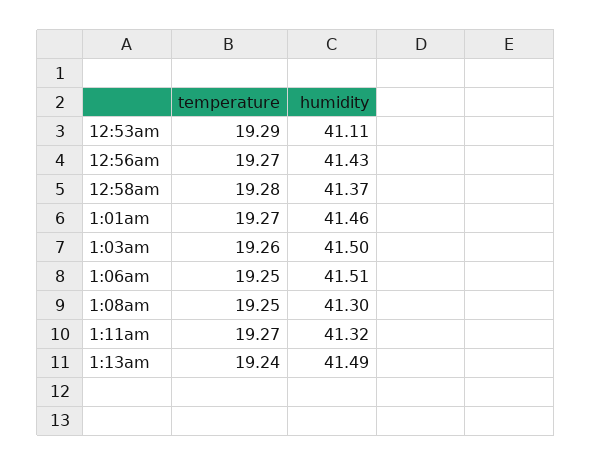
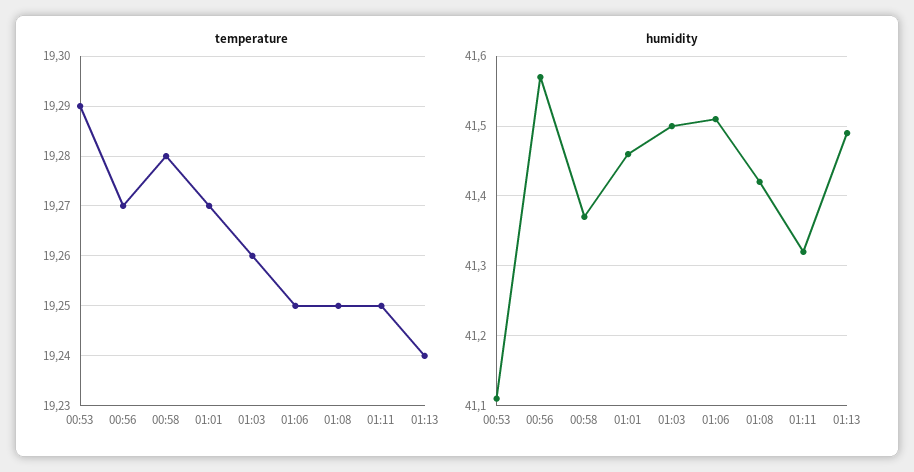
humidity, 12:56am: 41.43 -> 41.57
humidity, 1:08am: 41.3 -> 41.42
temperature, 1:11am: 19.27 -> 19.25

